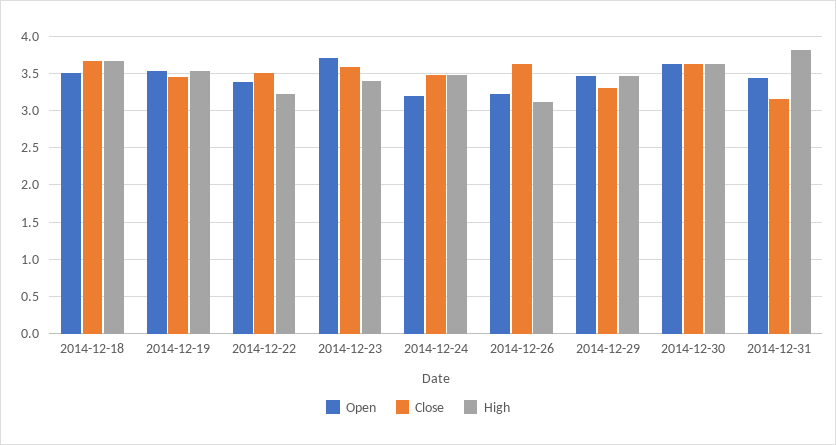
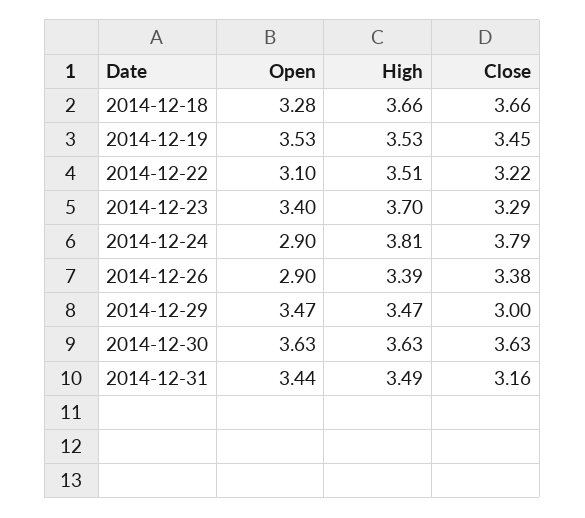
Open, 2014-12-18: 3.5 -> 3.28
Open, 2014-12-22: 3.4 -> 3.1
Close, 2014-12-22: 3.5 -> 3.22
High, 2014-12-22: 3.2 -> 3.51
Open, 2014-12-23: 3.7 -> 3.4
Close, 2014-12-23: 3.6 -> 3.29
High, 2014-12-23: 3.4 -> 3.7
Open, 2014-12-24: 3.2 -> 2.9
Close, 2014-12-24: 3.5 -> 3.79
High, 2014-12-24: 3.5 -> 3.81
Open, 2014-12-26: 3.2 -> 2.9
Close, 2014-12-26: 3.6 -> 3.38
High, 2014-12-26: 3.1 -> 3.39
Close, 2014-12-29: 3.3 -> 3
High, 2014-12-31: 3.8 -> 3.49

